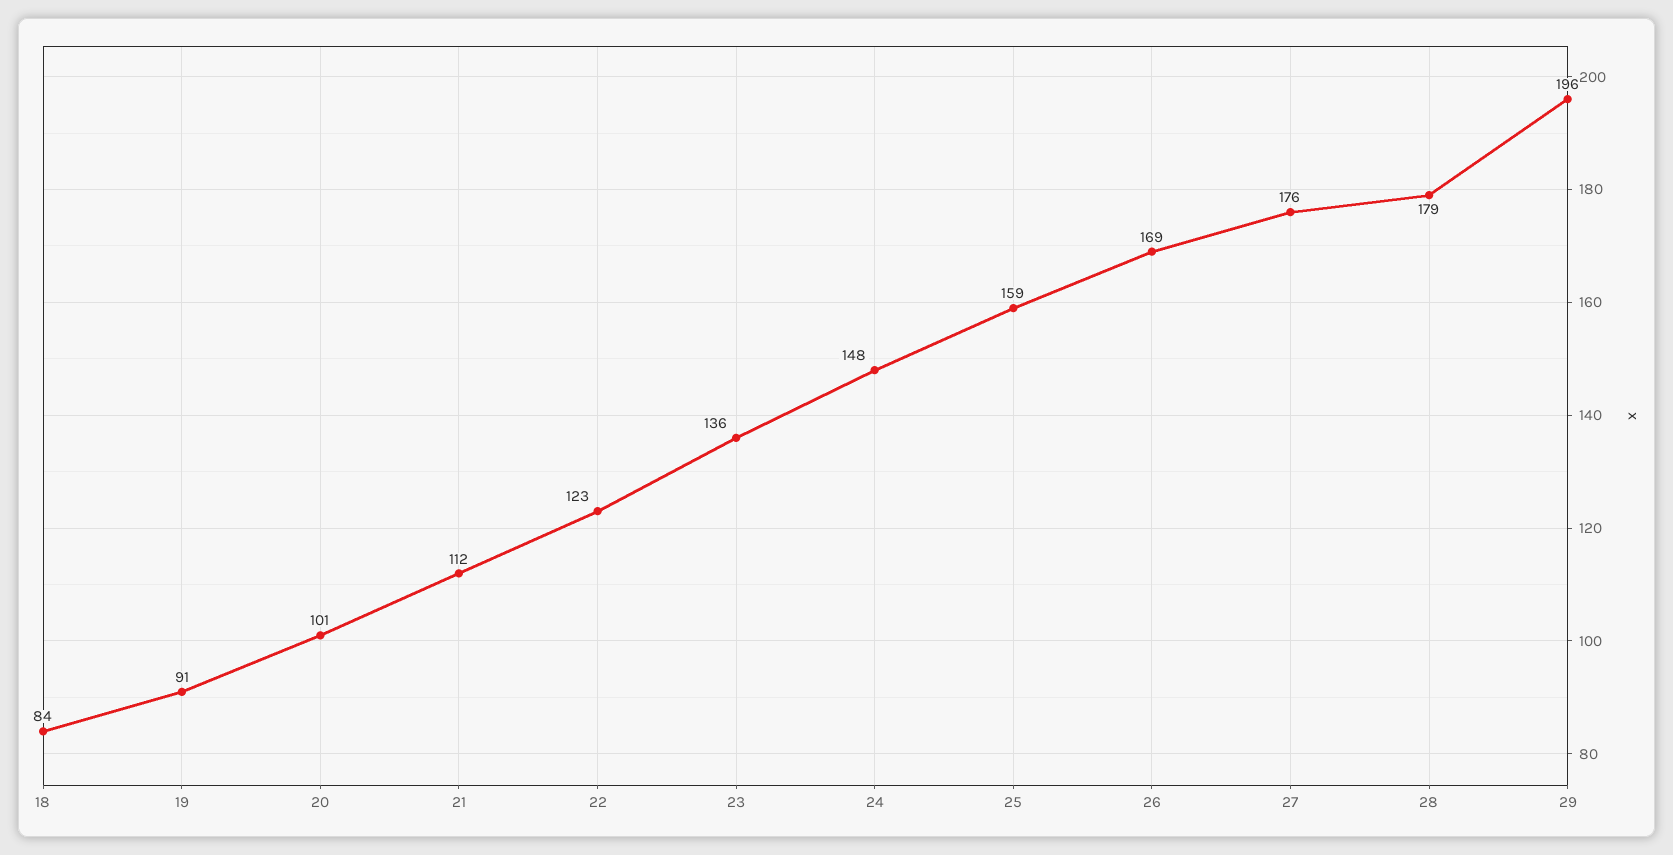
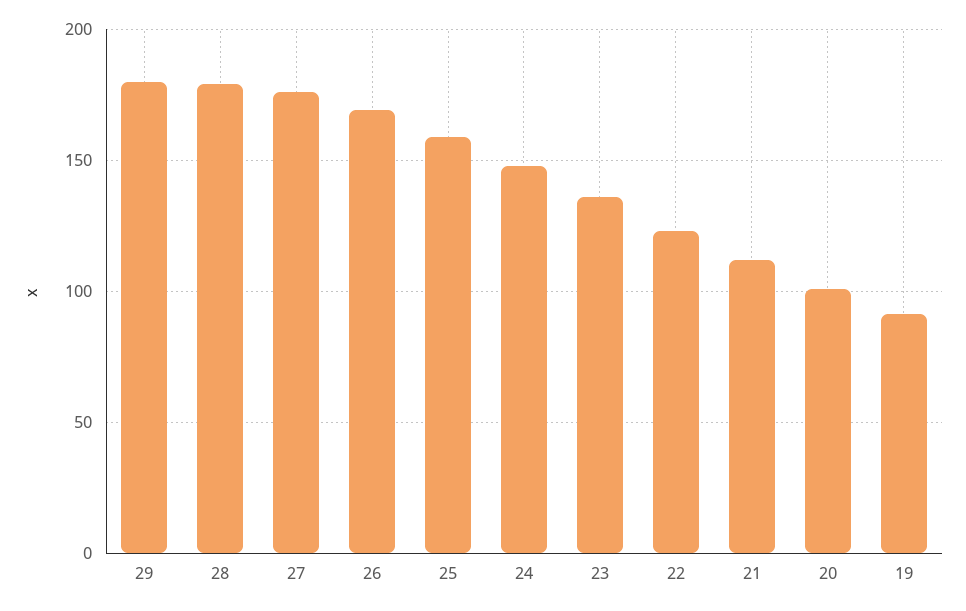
18: 84 -> none
29: 196 -> 180

